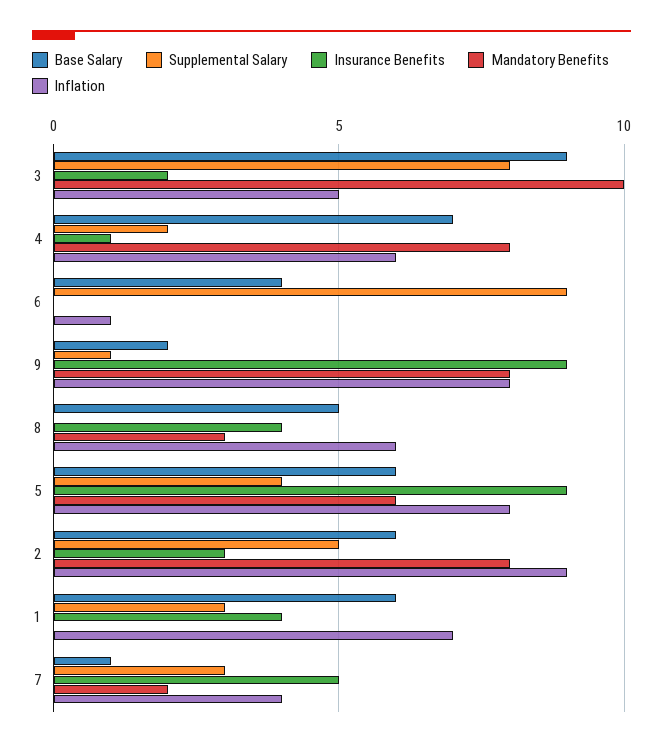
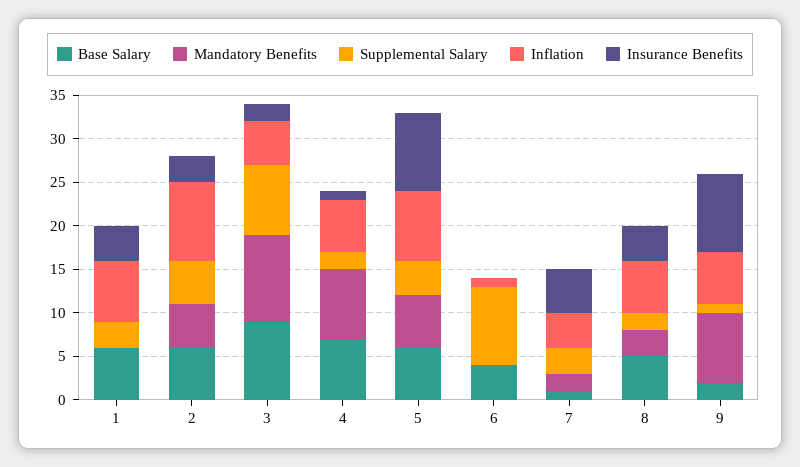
Inflation, 9: 8 -> 6
Supplemental Salary, 8: 0 -> 2
Mandatory Benefits, 2: 8 -> 5

